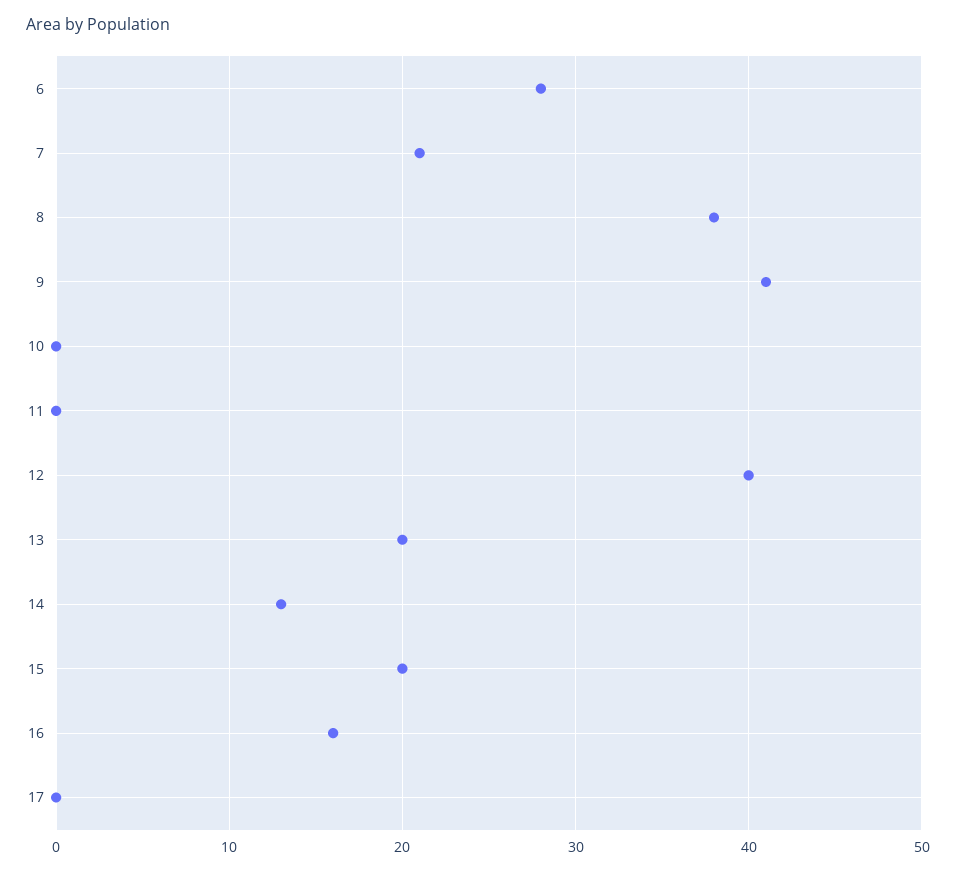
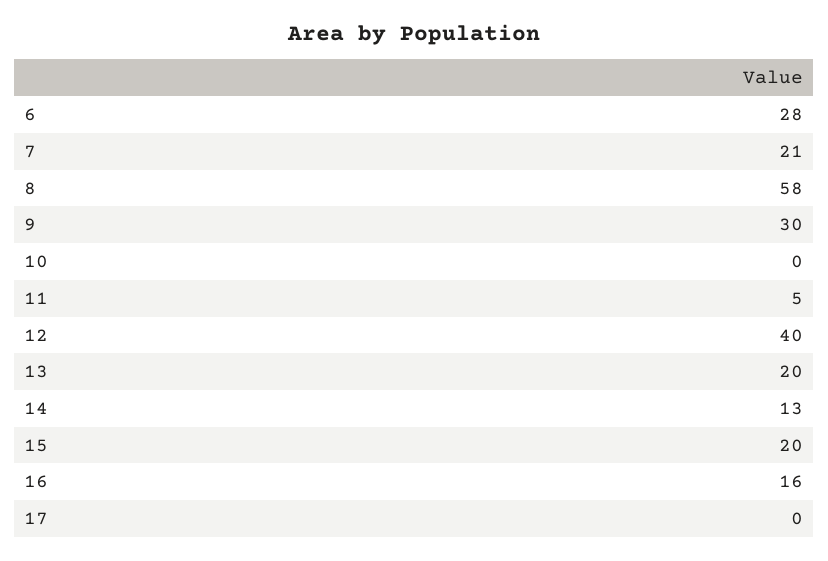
8: 38 -> 58
9: 41 -> 30
11: 0 -> 5

